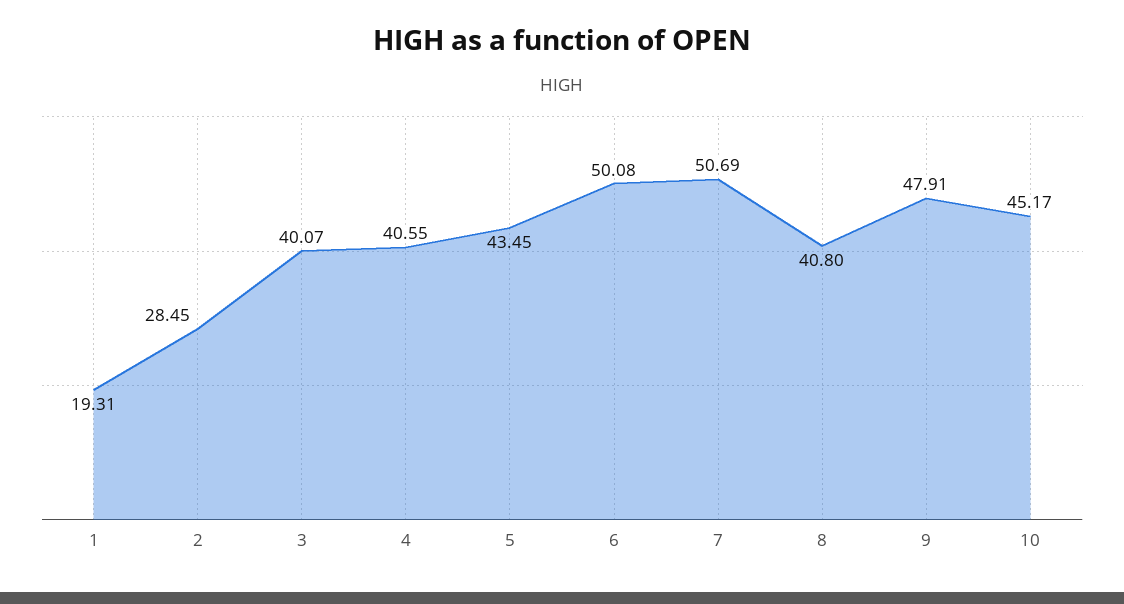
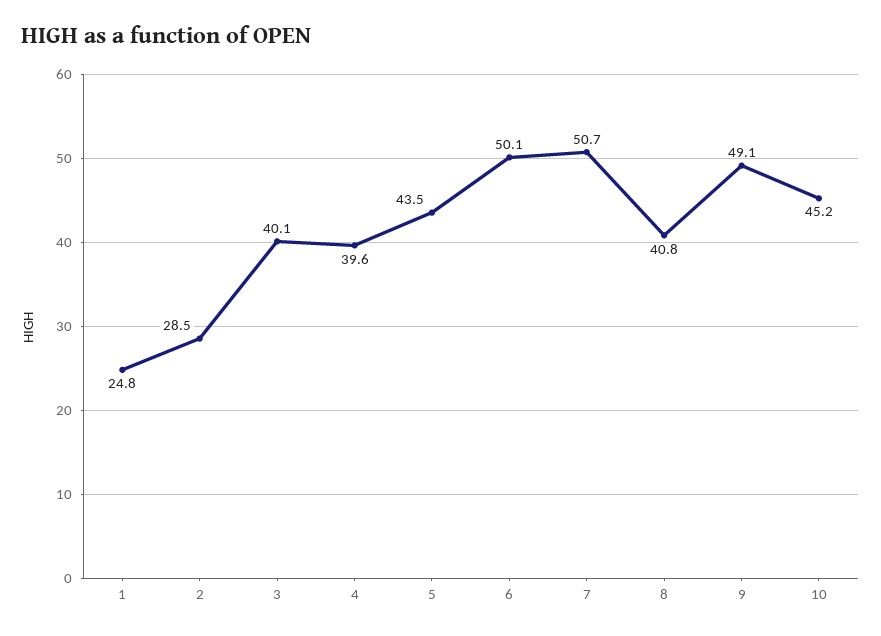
1: 19.31 -> 24.8
4: 40.55 -> 39.6
9: 47.91 -> 49.1

